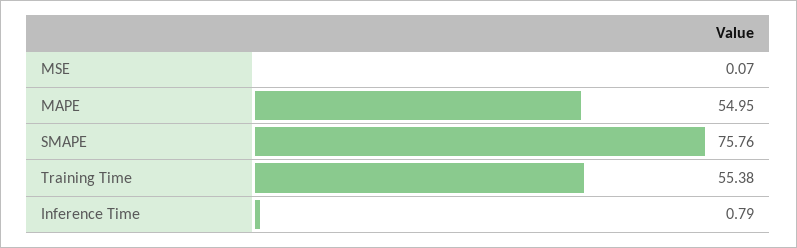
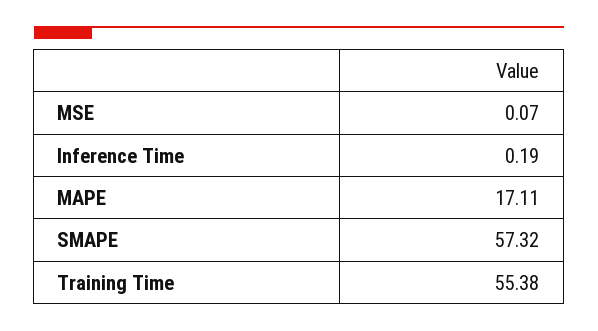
MAPE: 54.95 -> 17.11
SMAPE: 75.76 -> 57.32
Inference Time: 0.79 -> 0.19

